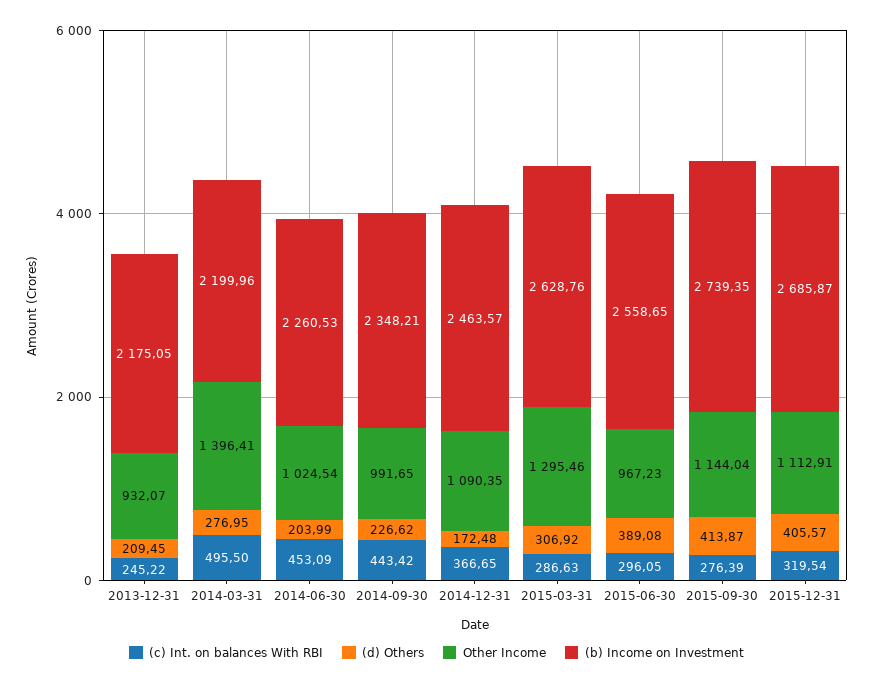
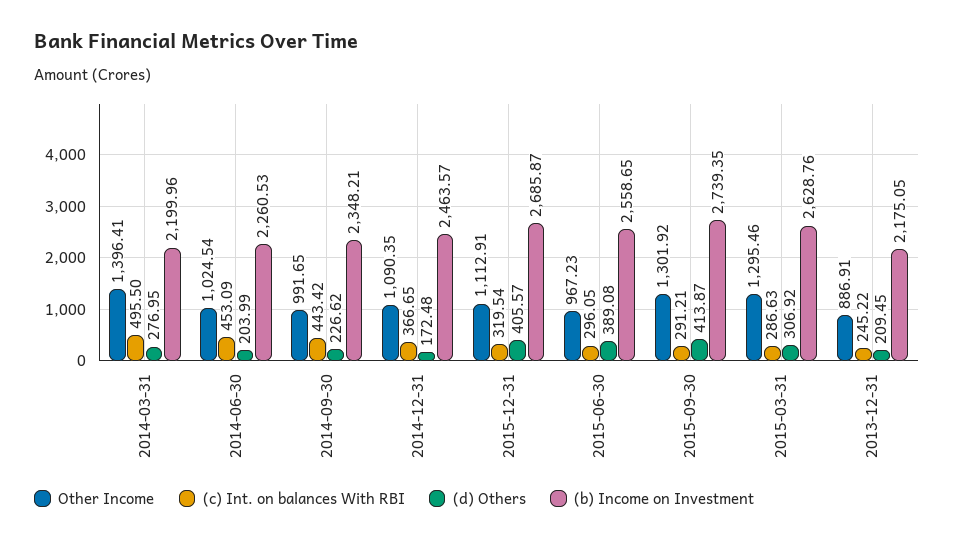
Other Income, 2013-12-31: 932.07 -> 886.91
(c) Int. on balances With RBI, 2015-09-30: 276.39 -> 291.21
Other Income, 2015-09-30: 1144.04 -> 1301.92

